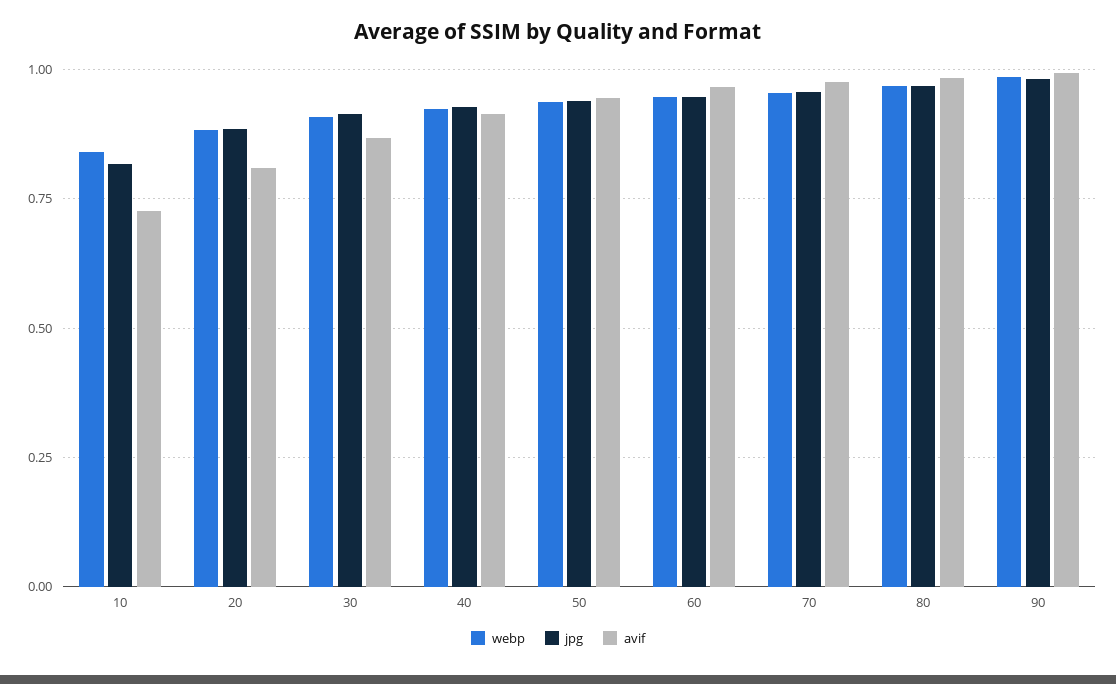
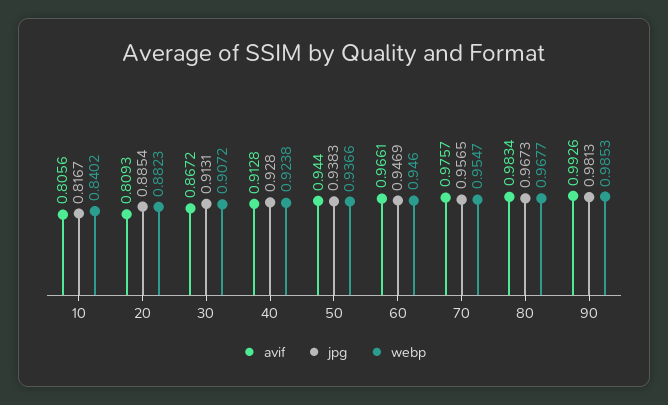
avif, 10: 0.725 -> 0.8056

